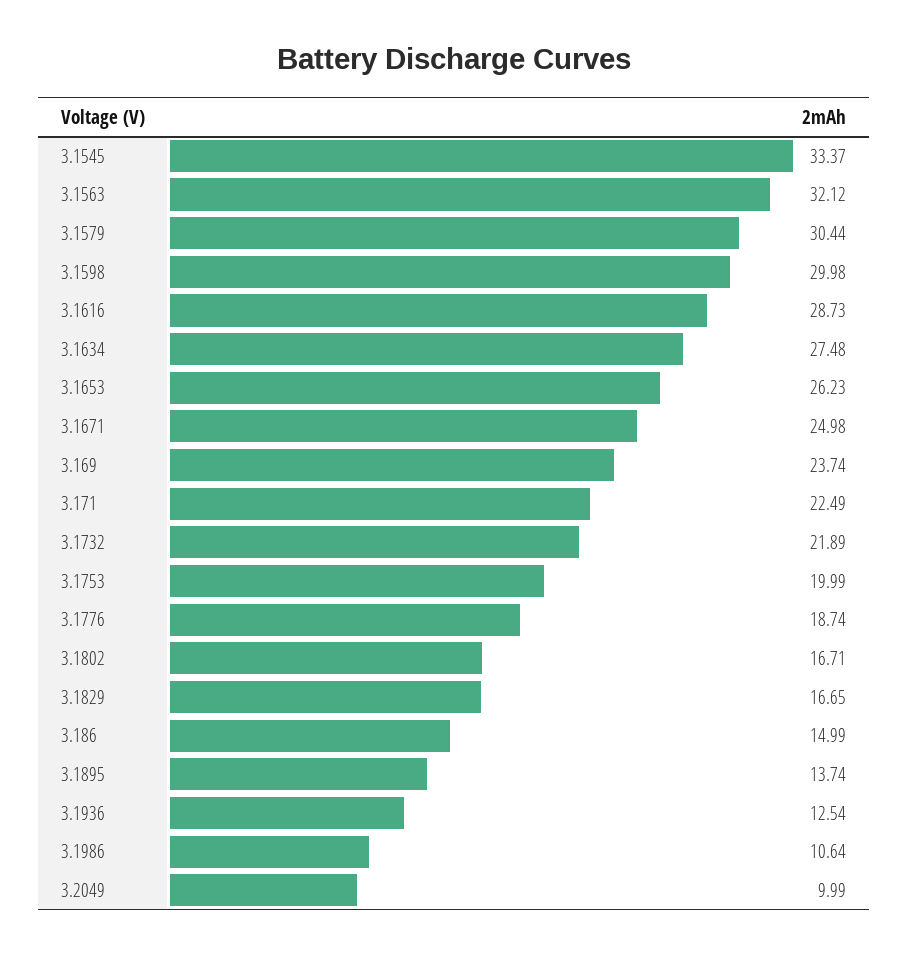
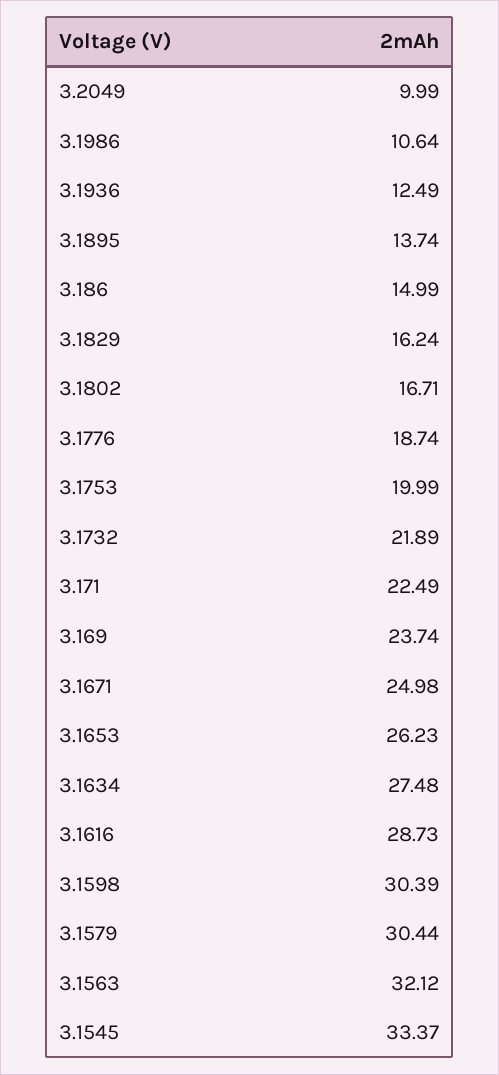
3.1598: 29.98 -> 30.39
3.1829: 16.65 -> 16.24
3.1936: 12.54 -> 12.49

